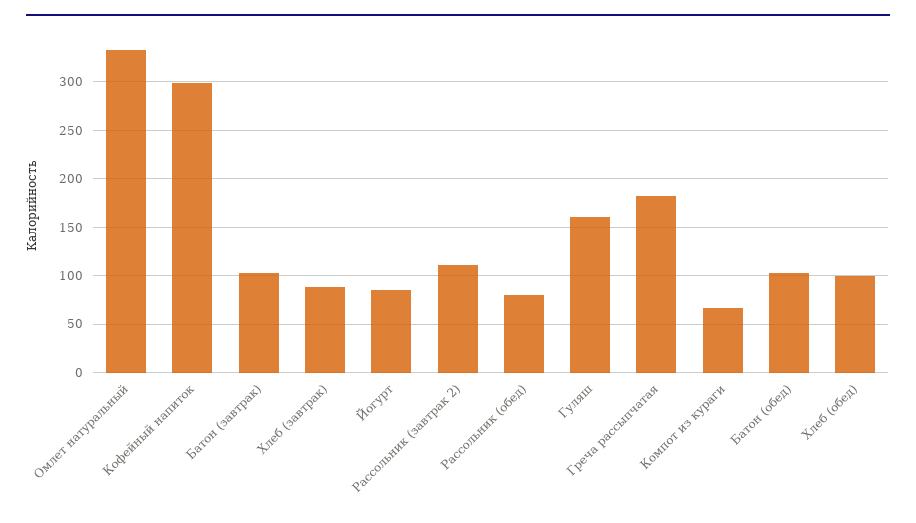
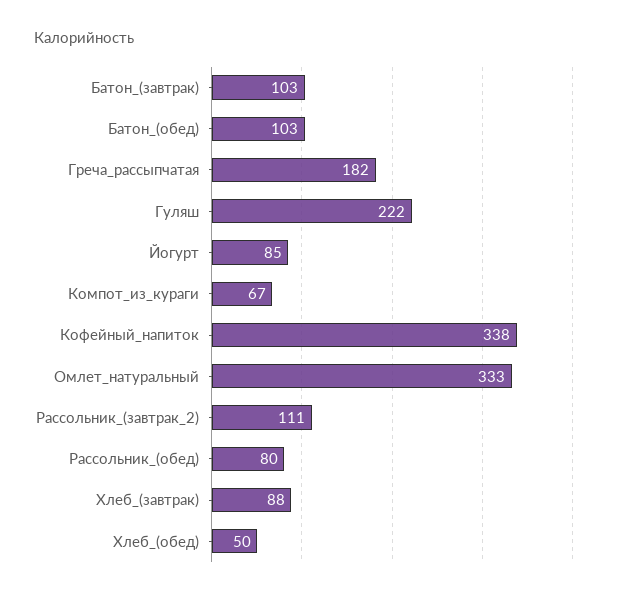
Кофейный напиток: 300 -> 338
Гуляш: 160 -> 222
Хлеб (обед): 100 -> 50

